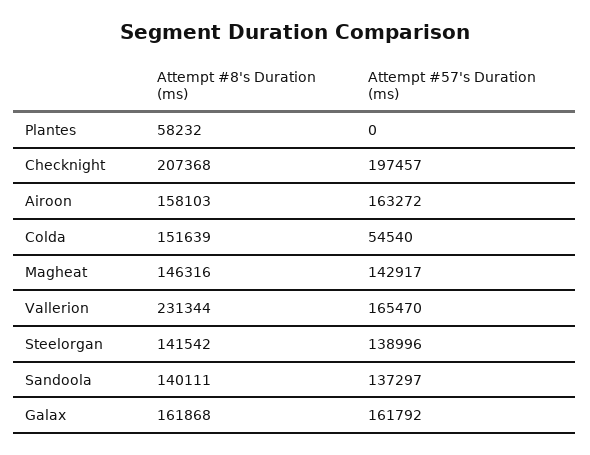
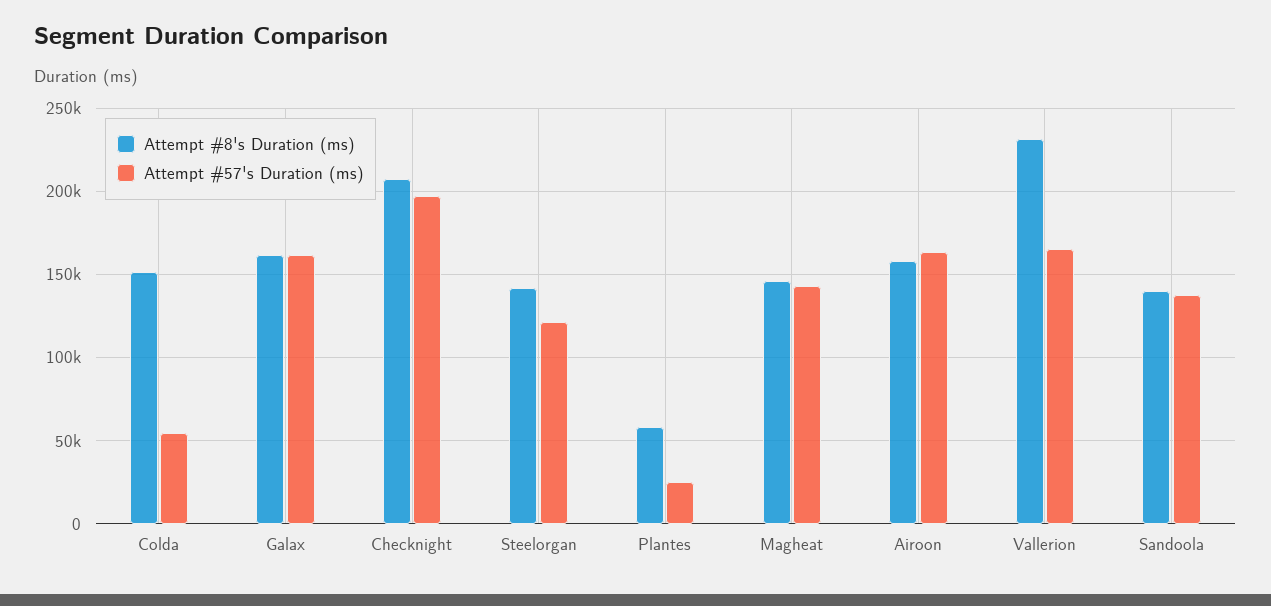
Attempt #57's Duration (ms), Plantes: 0 -> 25000
Attempt #57's Duration (ms), Steelorgan: 138996 -> 120000

